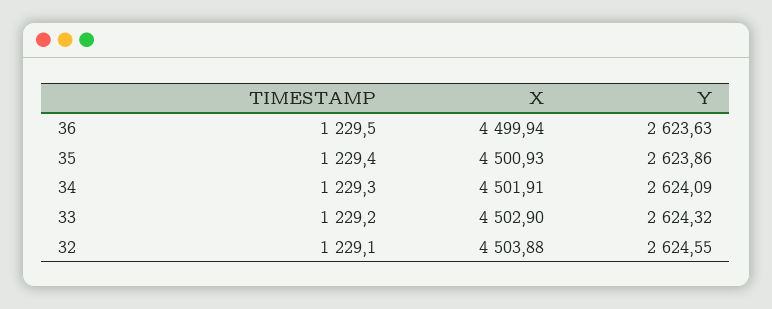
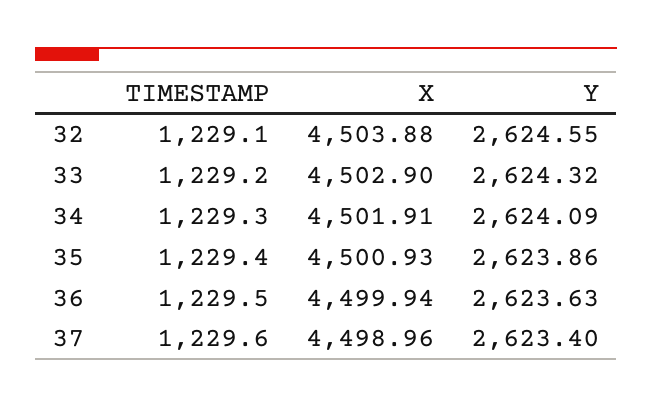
TIMESTAMP, 37: none -> 1229.6
X, 37: none -> 4498.96
Y, 37: none -> 2623.4

